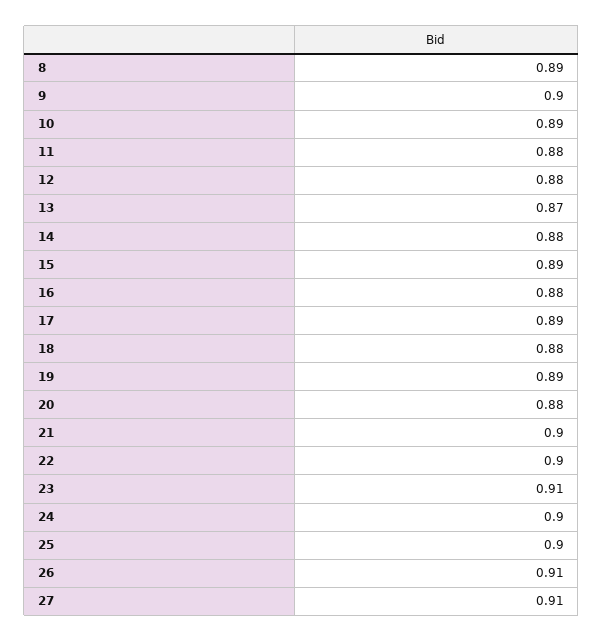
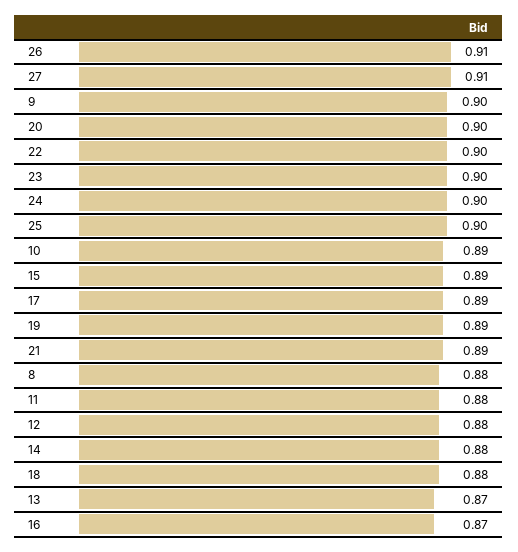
8: 0.89 -> 0.88
16: 0.88 -> 0.87
20: 0.88 -> 0.9
21: 0.9 -> 0.89
23: 0.91 -> 0.9

